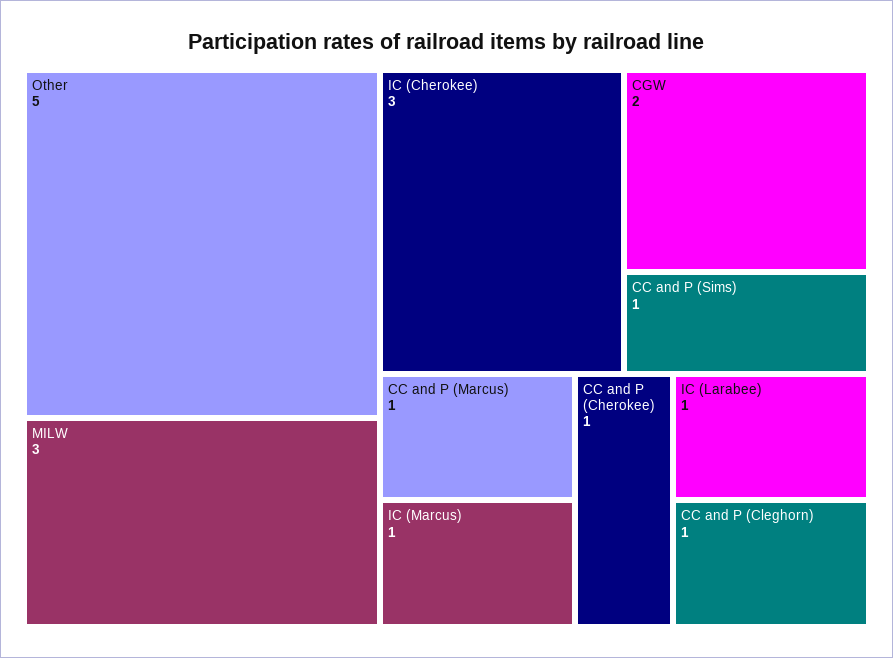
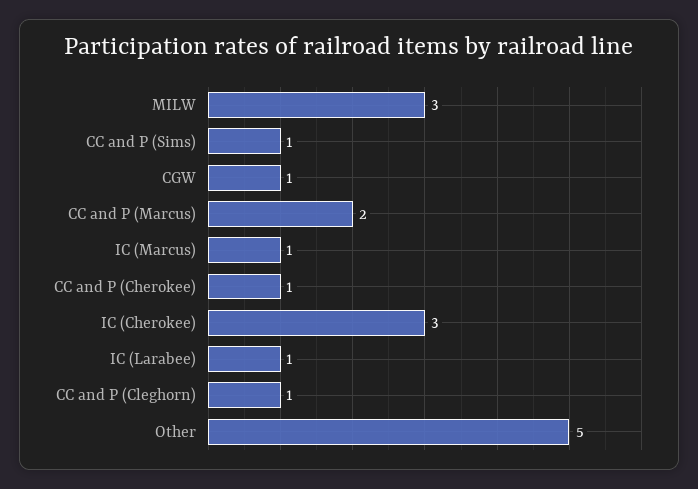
CGW: 2 -> 1
CC and P (Marcus): 1 -> 2

